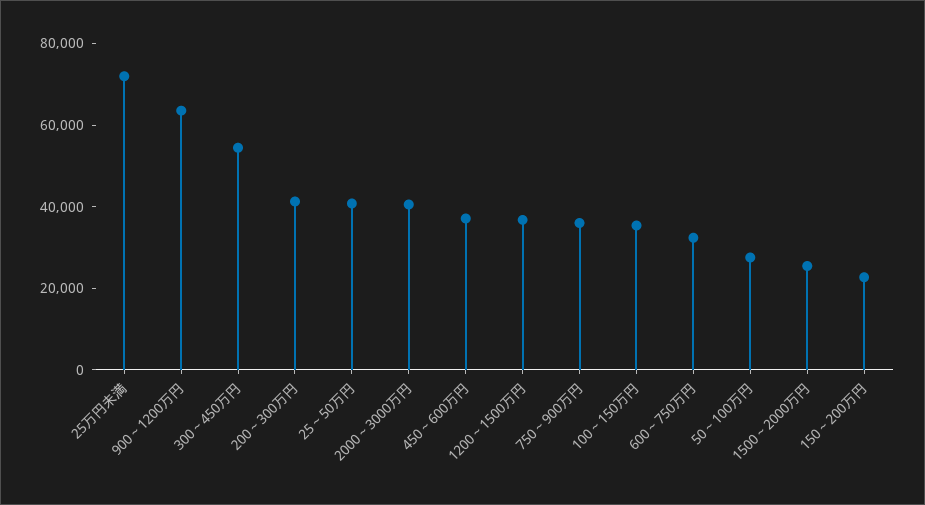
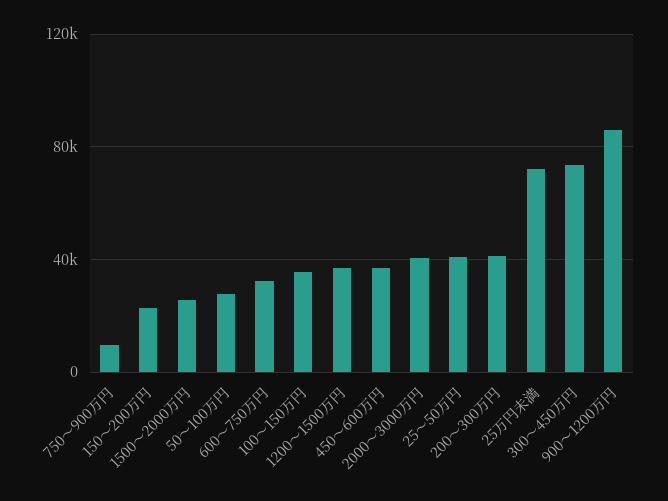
900～1200万円: 65000 -> 85000
300～450万円: 55000 -> 75000
750～900万円: 35000 -> 10000

